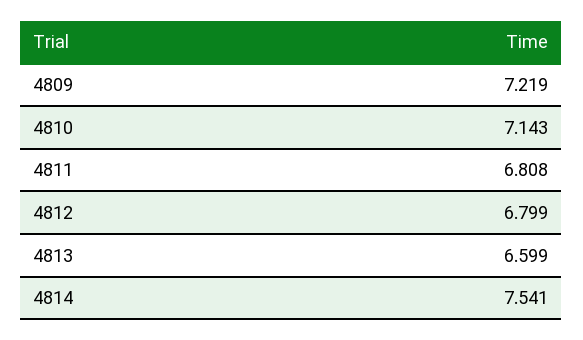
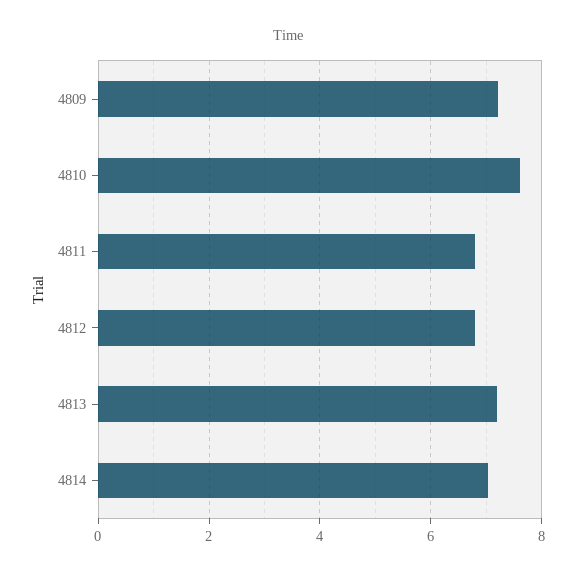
4810: 7.143 -> 7.6
4813: 6.599 -> 7.2
4814: 7.541 -> 7

